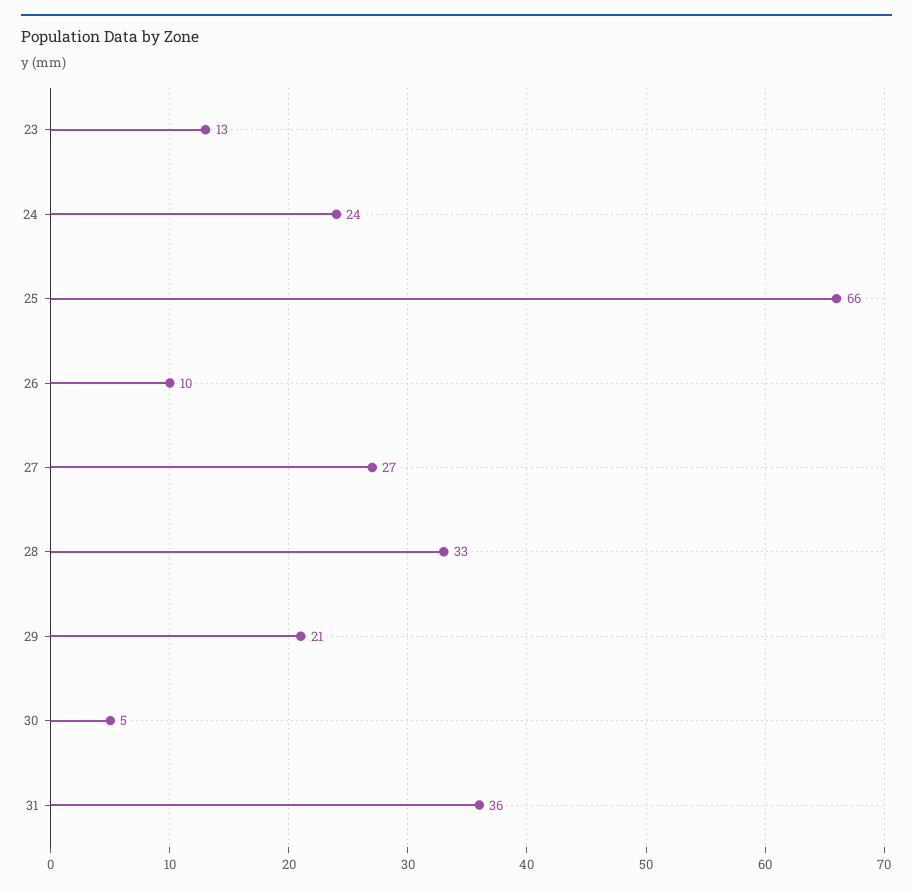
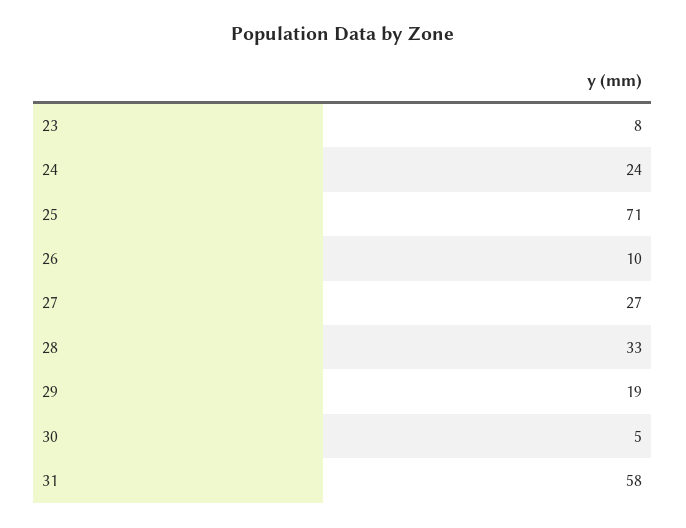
23: 13 -> 8
25: 66 -> 71
29: 21 -> 19
31: 36 -> 58

